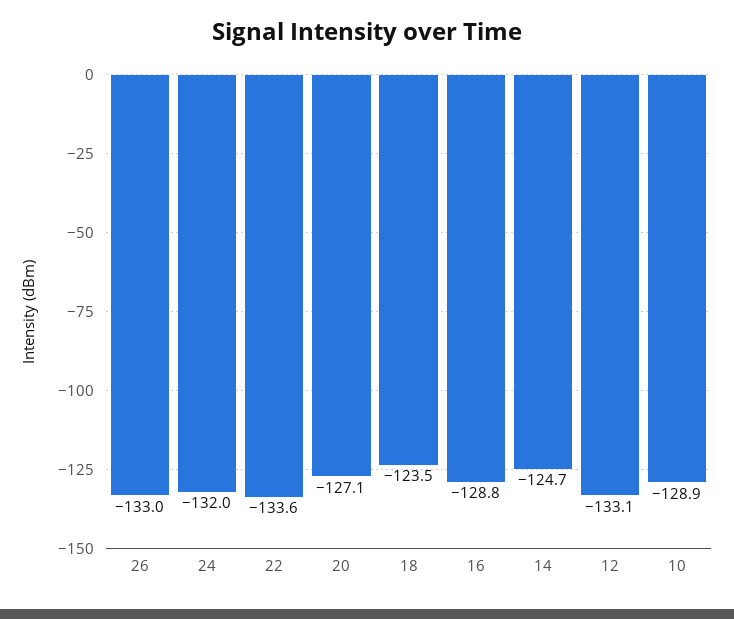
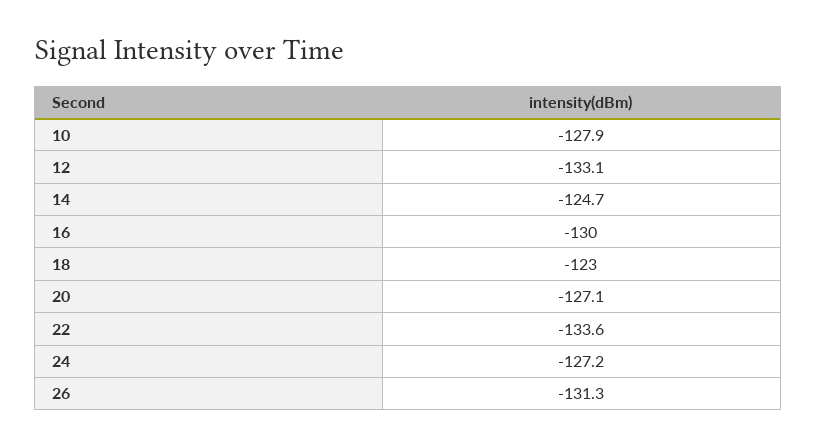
26: -133 -> -131.3
24: -132 -> -127.2
18: -123.5 -> -123
16: -128.8 -> -130
10: -128.9 -> -127.9

